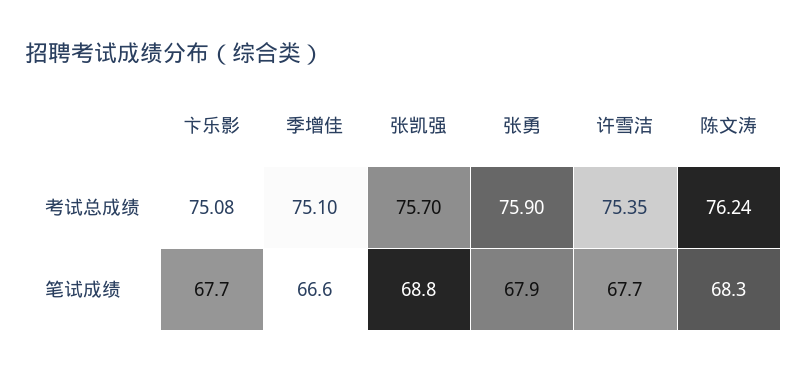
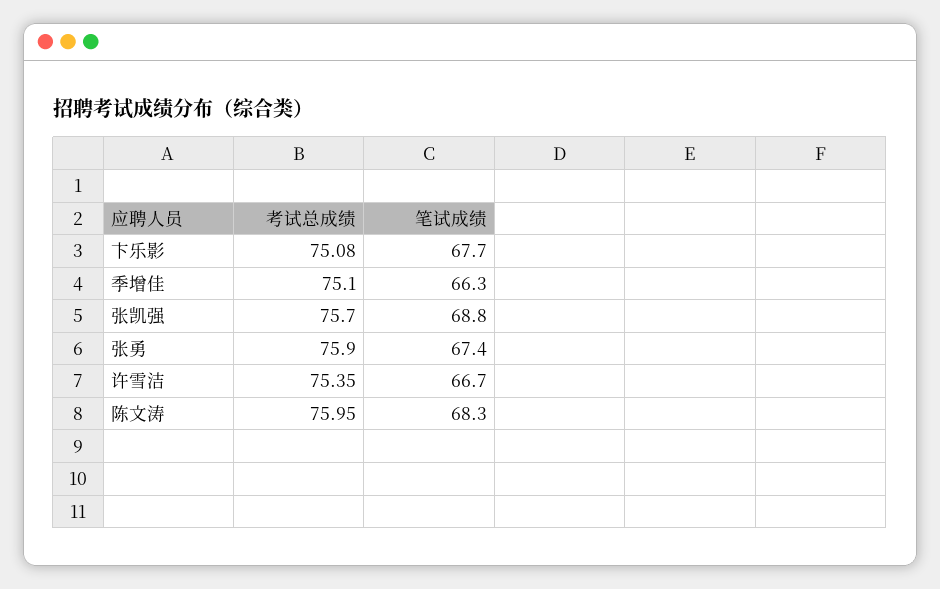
陈文涛, 考试总成绩: 76.24 -> 75.95
季增佳, 笔试成绩: 66.6 -> 66.3
张勇, 笔试成绩: 67.9 -> 67.4
许雪洁, 笔试成绩: 67.7 -> 66.7

